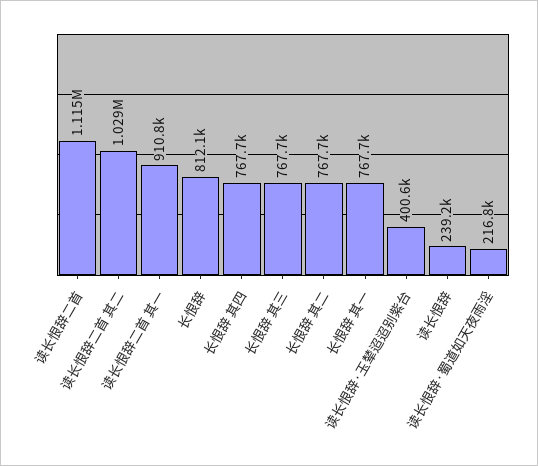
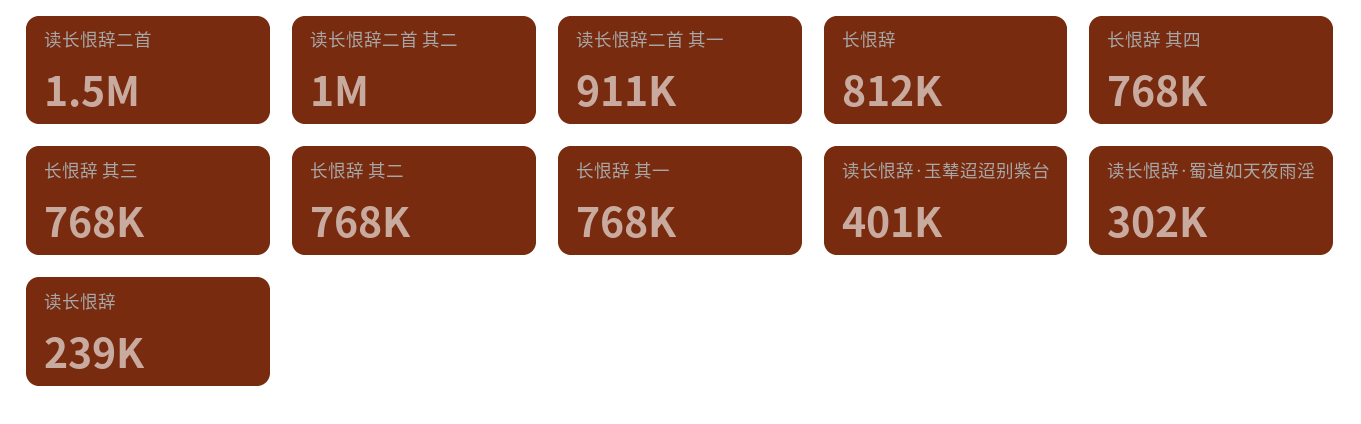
读长恨辞二首: 1115000 -> 1500000
读长恨辞·蜀道如天夜雨淫: 216800 -> 302000

